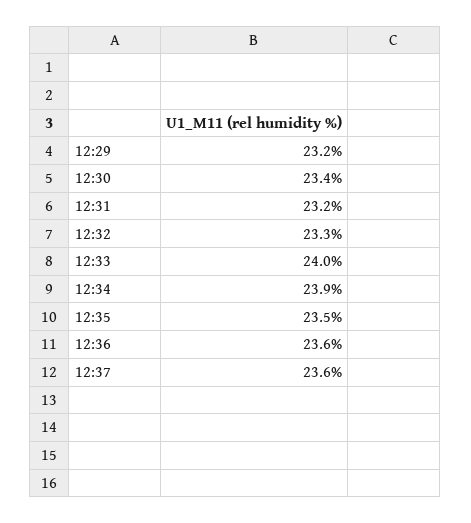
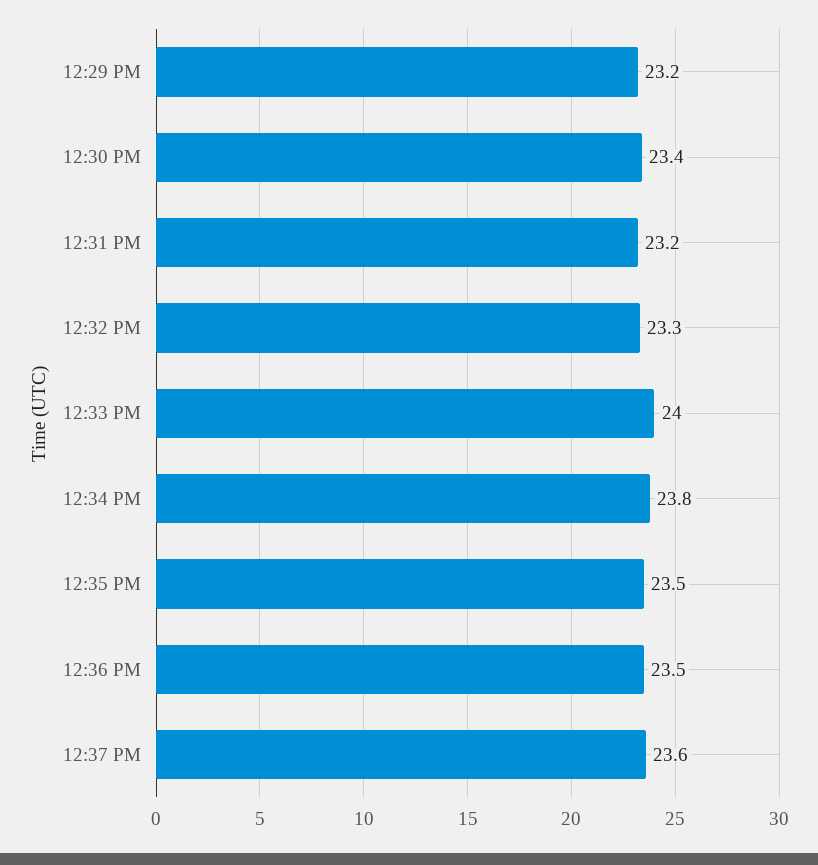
12:34: 23.9 -> 23.8
12:36: 23.6 -> 23.5

